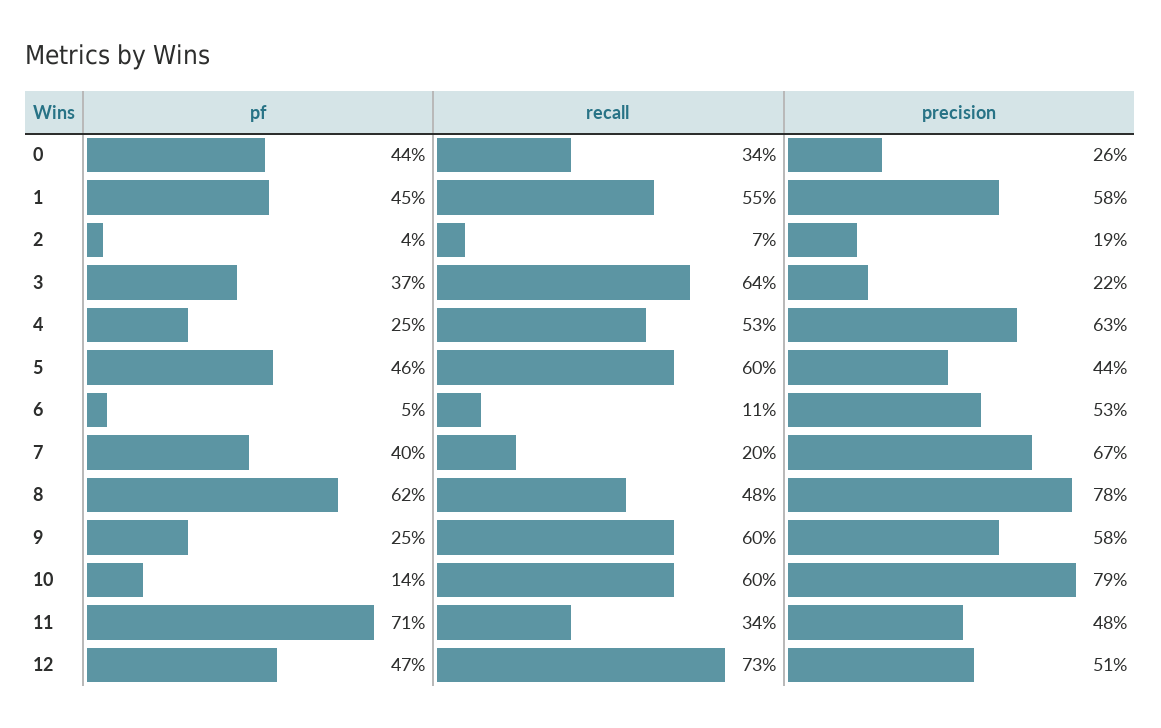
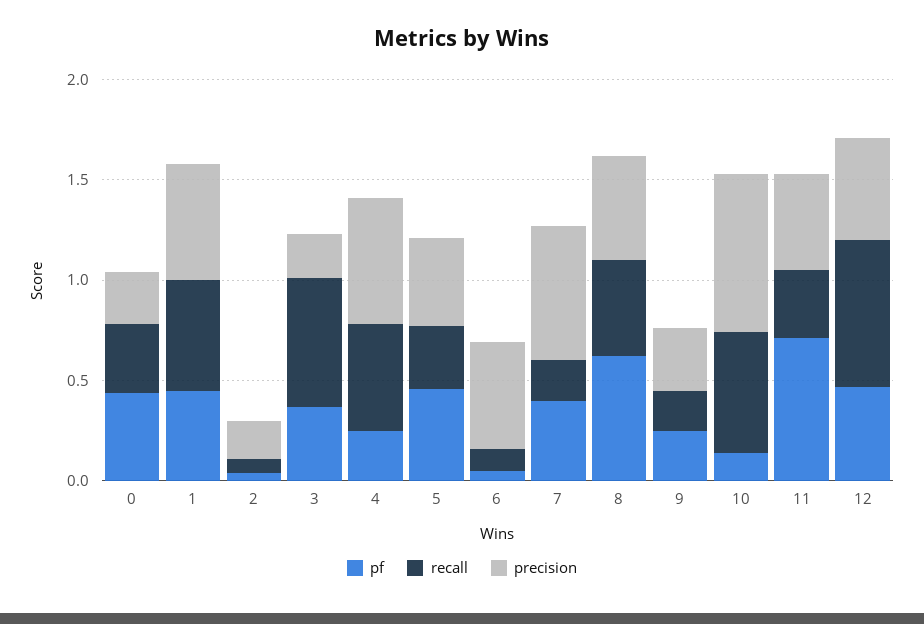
recall, 5: 0.6 -> 0.3
precision, 8: 0.78 -> 0.5
recall, 9: 0.6 -> 0.2
precision, 9: 0.58 -> 0.3

